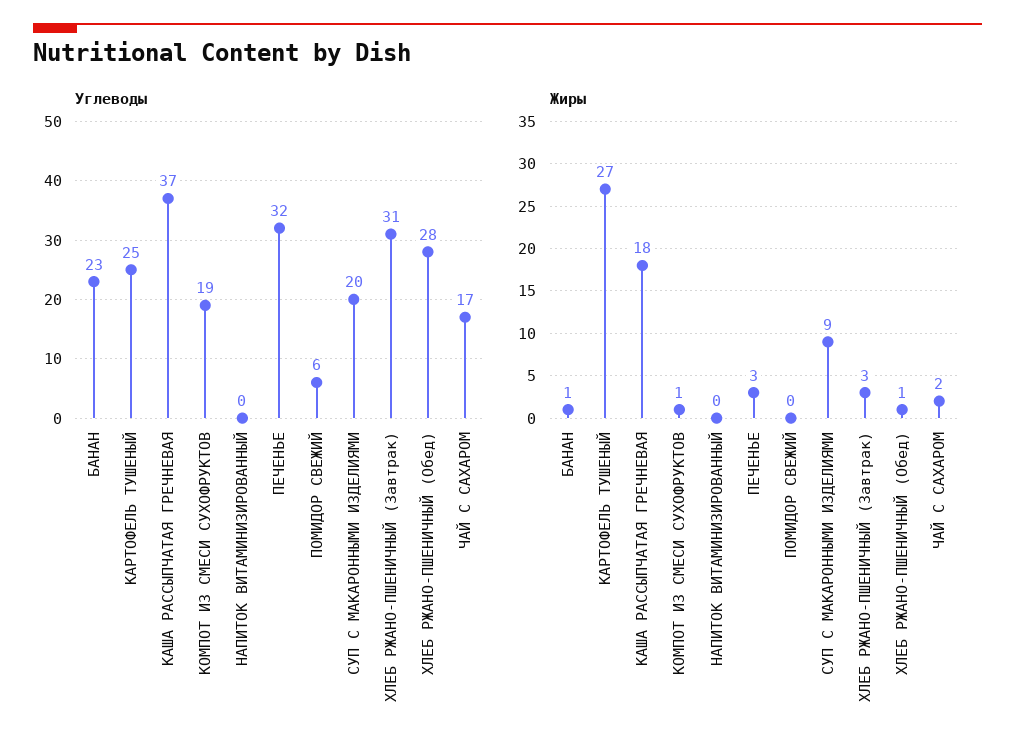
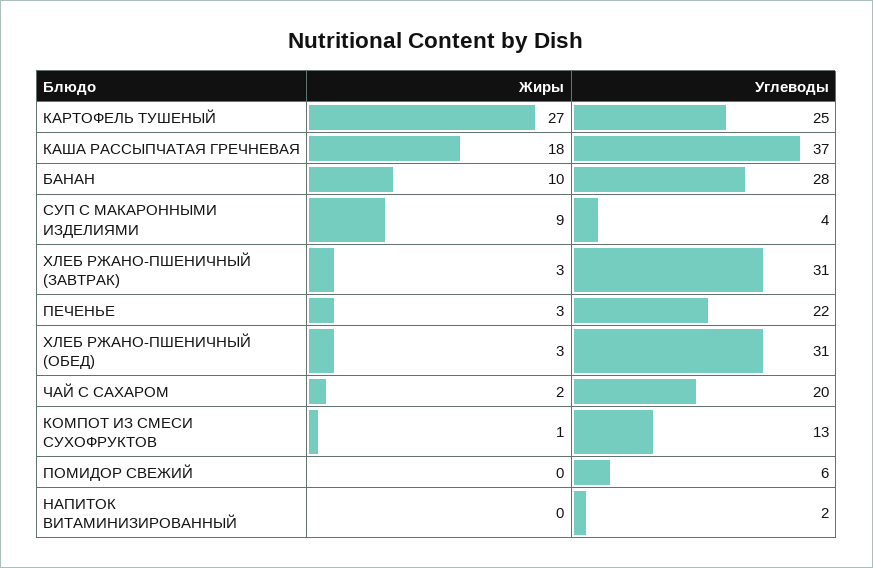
Углеводы, БАНАН: 23 -> 28
Углеводы, КОМПОТ ИЗ СМЕСИ СУХОФРУКТОВ: 19 -> 13
Углеводы, НАПИТОК ВИТАМИНИЗИРОВАННЫЙ: 0 -> 2
Углеводы, ПЕЧЕНЬЕ: 32 -> 22
Углеводы, СУП С МАКАРОННЫМИ ИЗДЕЛИЯМИ: 20 -> 4
Углеводы, ХЛЕБ РЖАНО-ПШЕНИЧНЫЙ (Обед): 28 -> 31
Углеводы, ЧАЙ С САХАРОМ: 17 -> 20
Жиры, БАНАН: 1 -> 10
Жиры, ХЛЕБ РЖАНО-ПШЕНИЧНЫЙ (Обед): 1 -> 3

